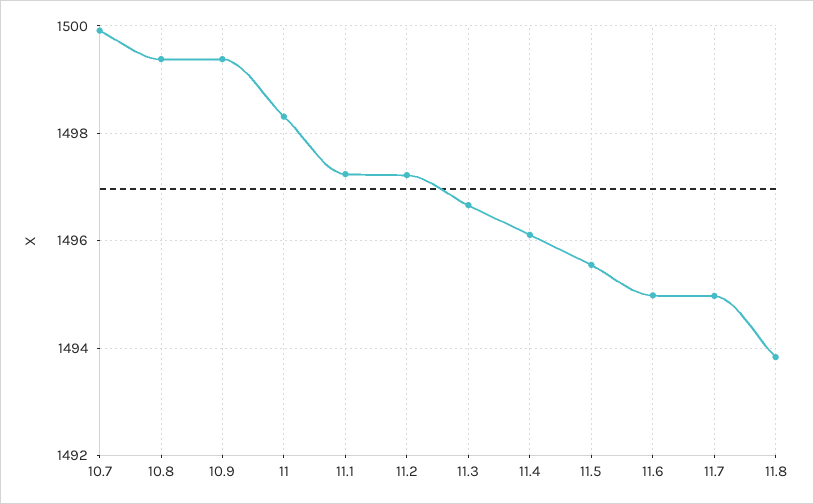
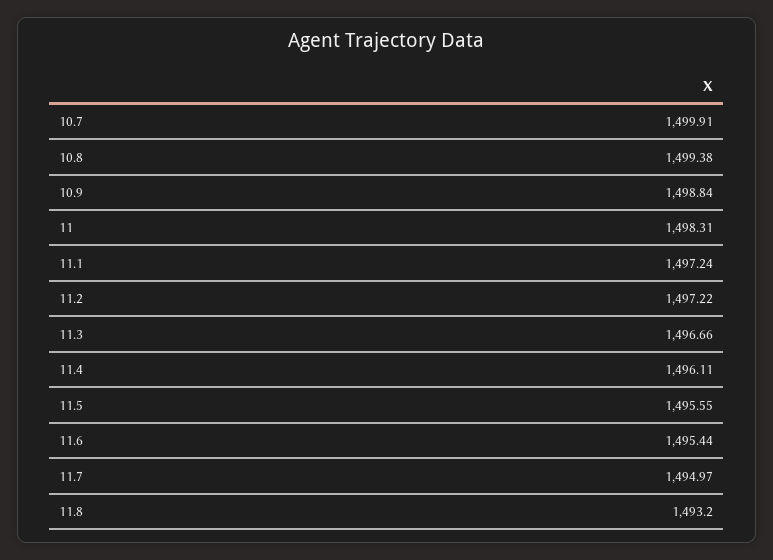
10.9: 1499.4 -> 1498.84
11.6: 1495 -> 1495.44
11.8: 1493.8 -> 1493.2

